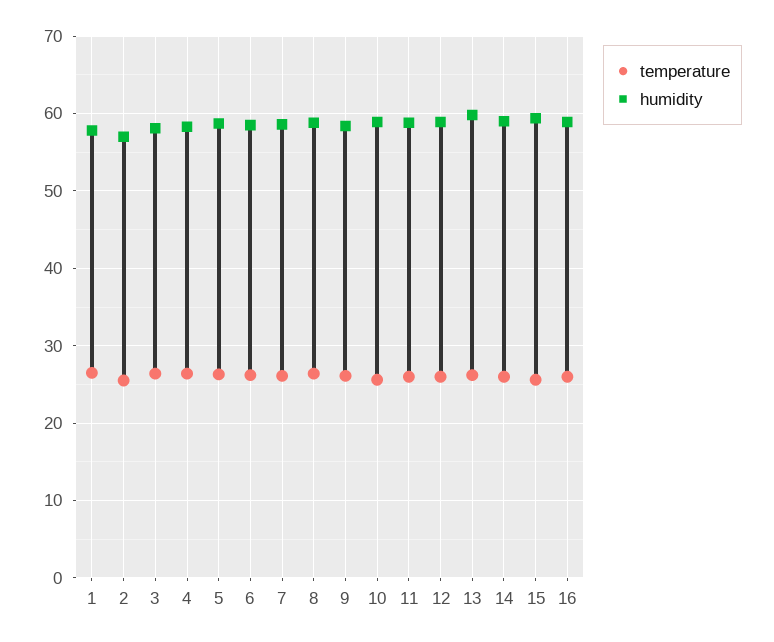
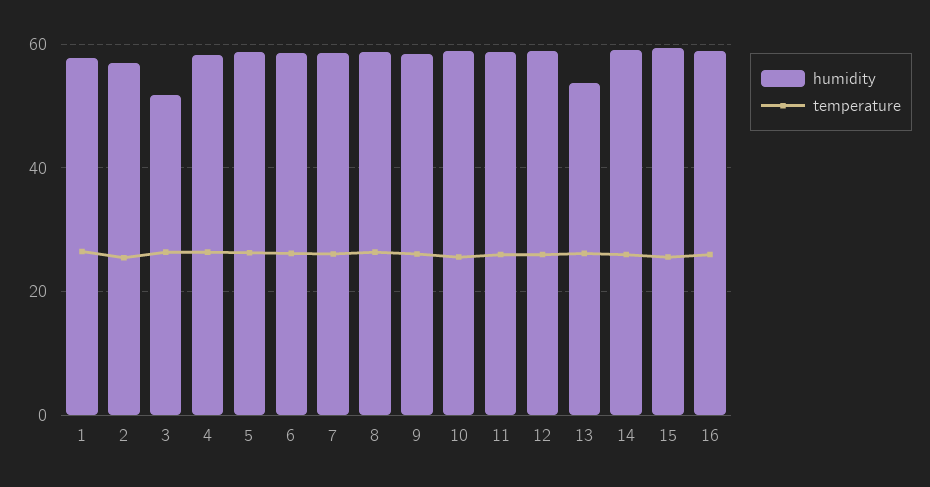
humidity, 3: 58 -> 52
humidity, 13: 60 -> 54

